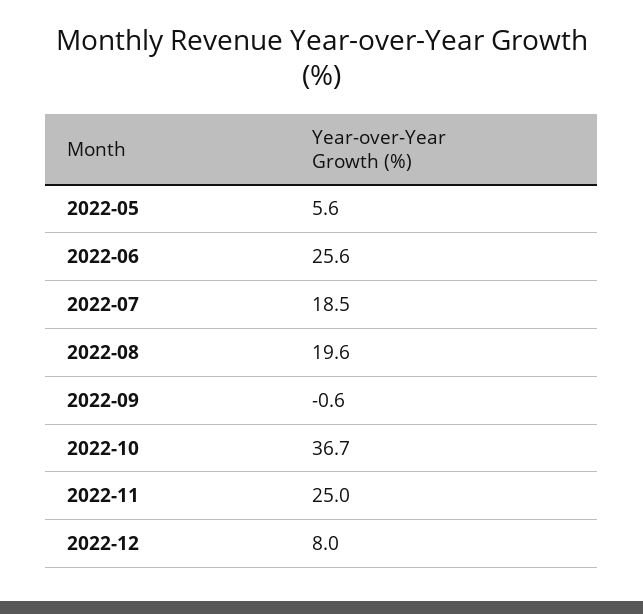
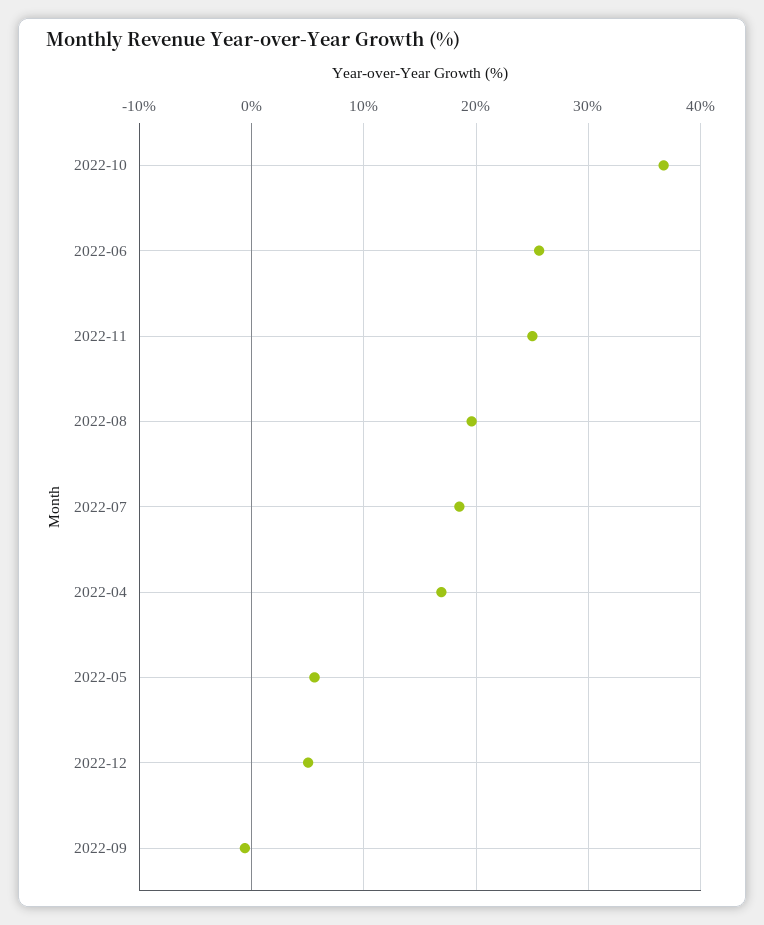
2022-12: 8 -> 5
2022-04: none -> 17

